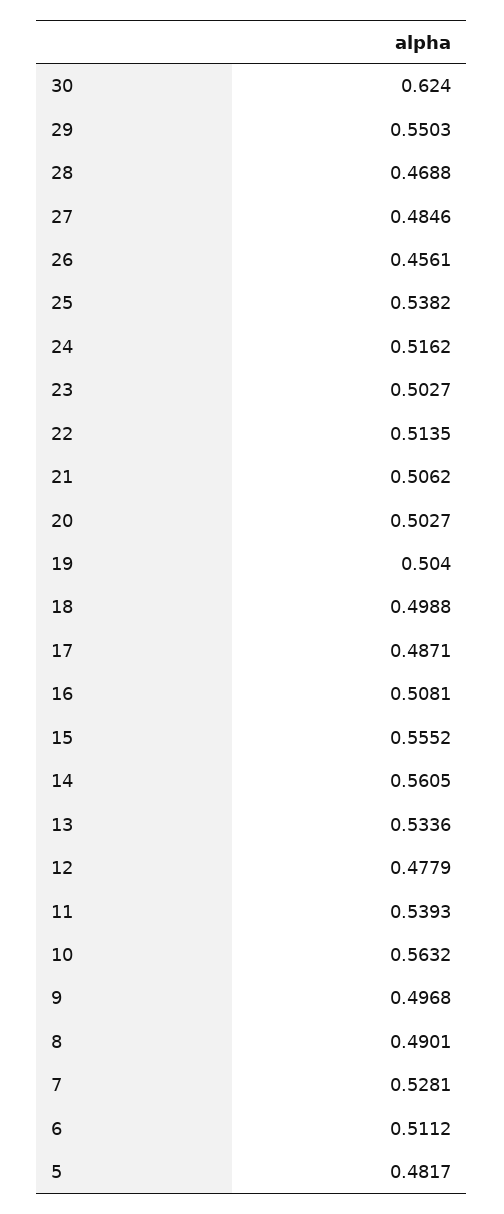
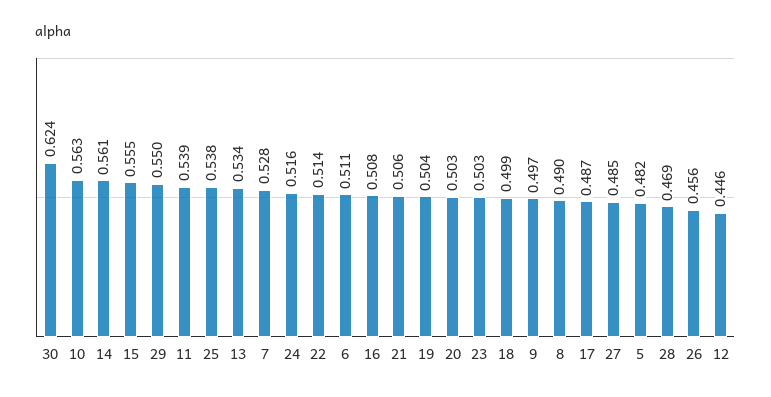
12: 0.4779 -> 0.446

